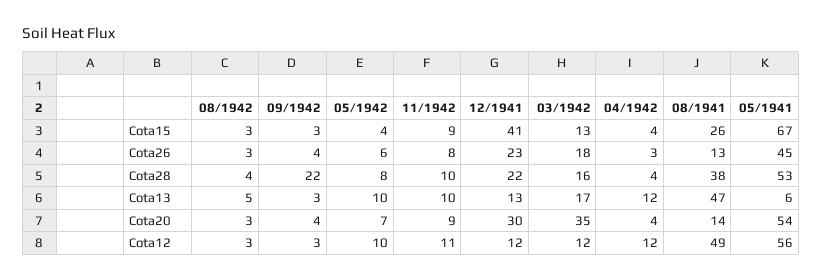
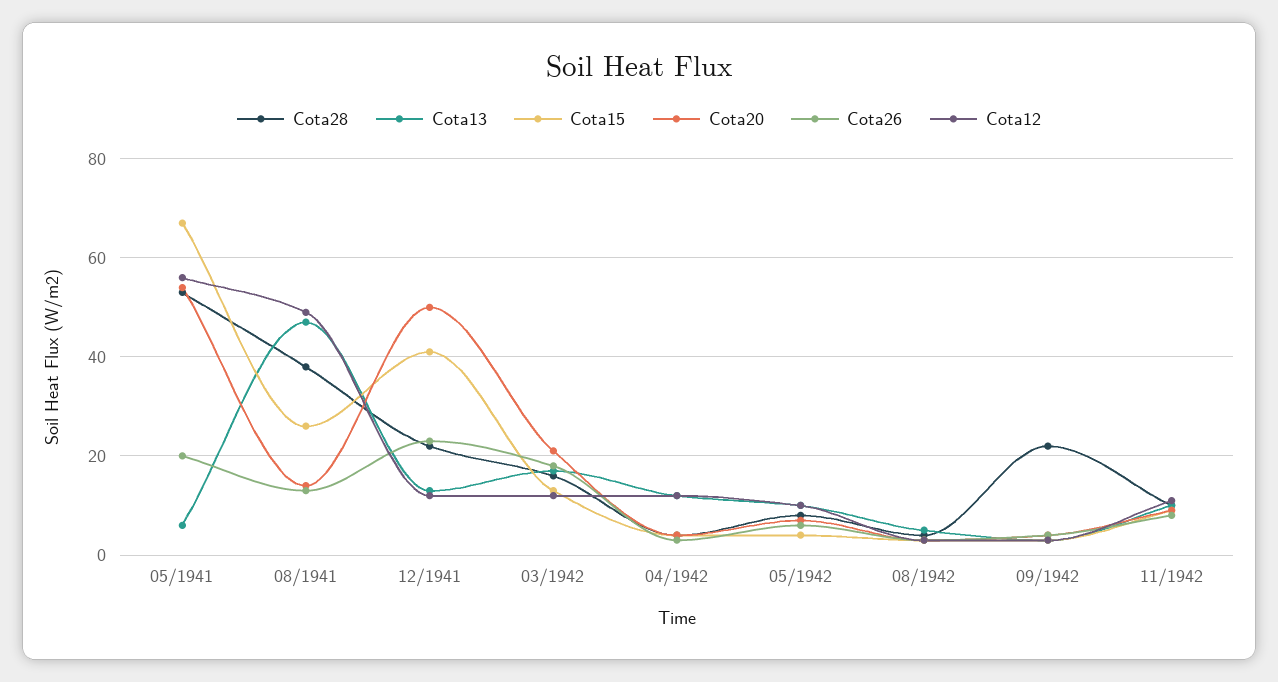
Cota26, 05/1941: 45 -> 20
Cota20, 12/1941: 30 -> 50
Cota20, 03/1942: 35 -> 20

